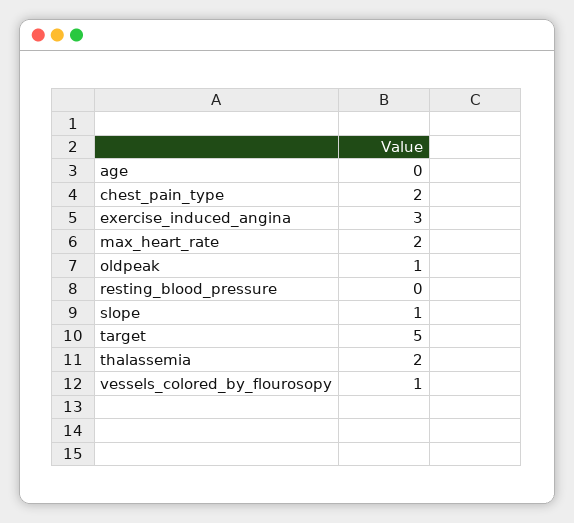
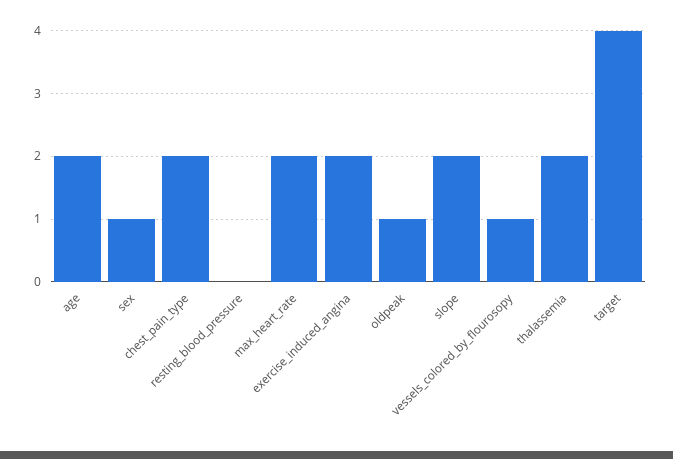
age: 0 -> 2
exercise_induced_angina: 3 -> 2
slope: 1 -> 2
target: 5 -> 4
sex: none -> 1

